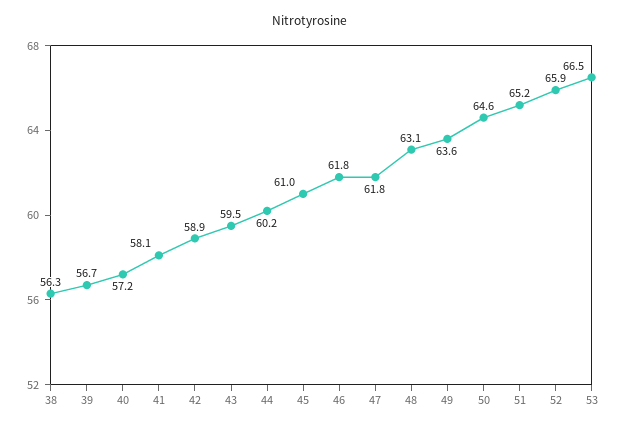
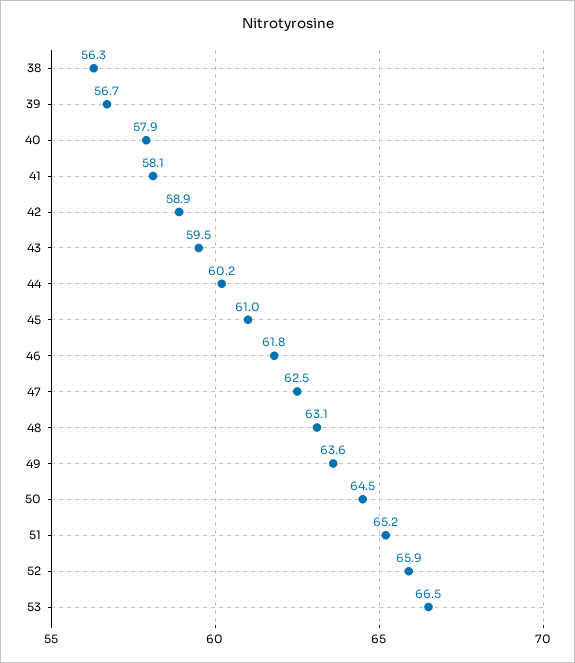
40: 57.2 -> 57.9
47: 61.8 -> 62.5
50: 64.6 -> 64.5

